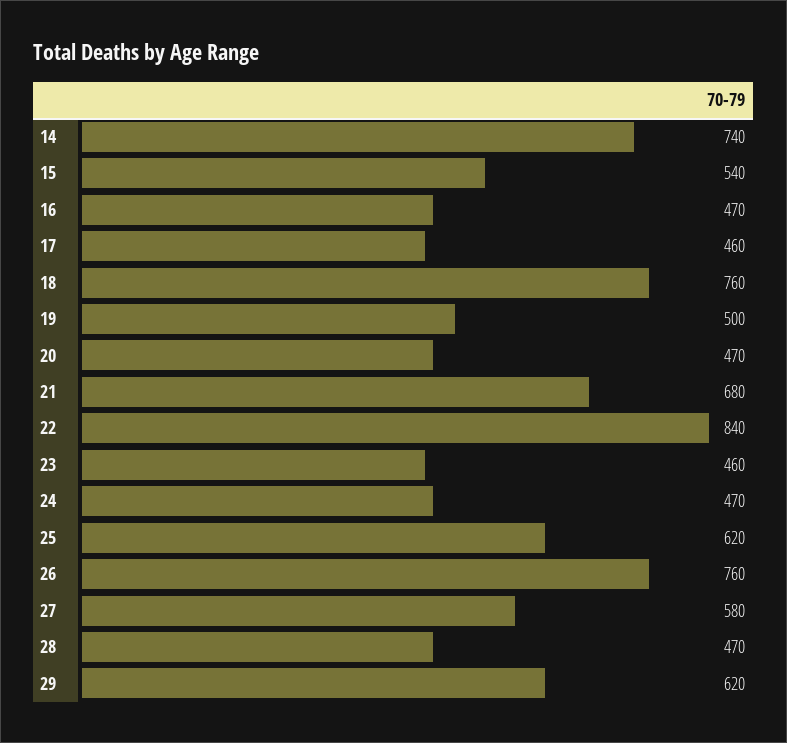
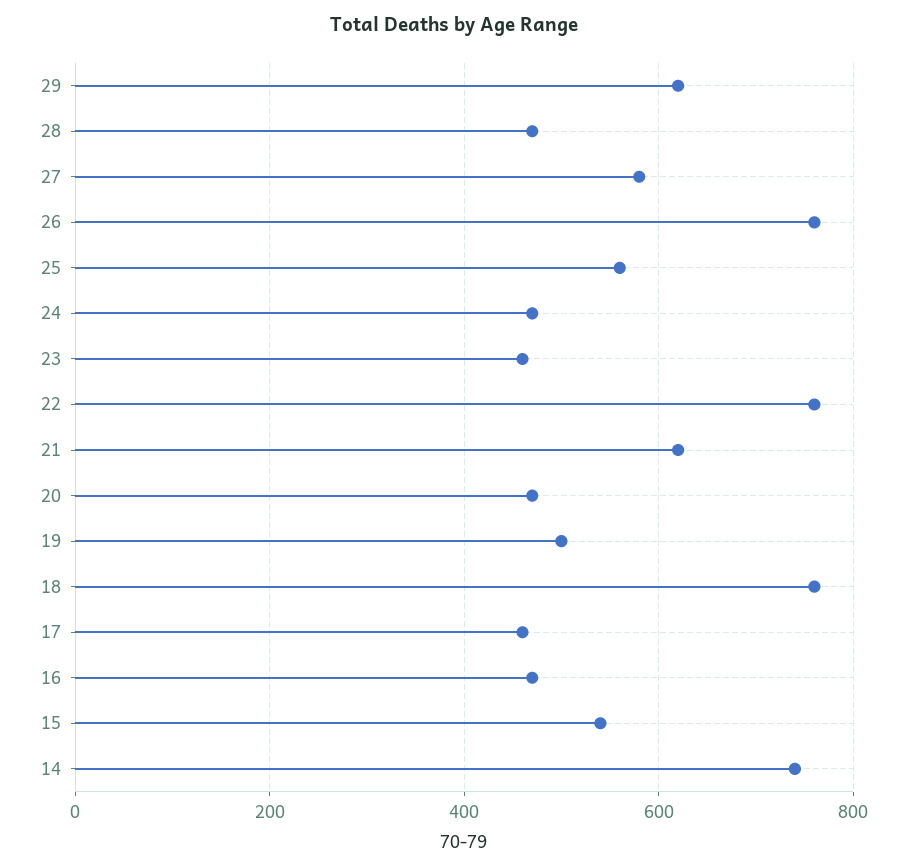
21: 680 -> 620
22: 840 -> 760
25: 620 -> 560

